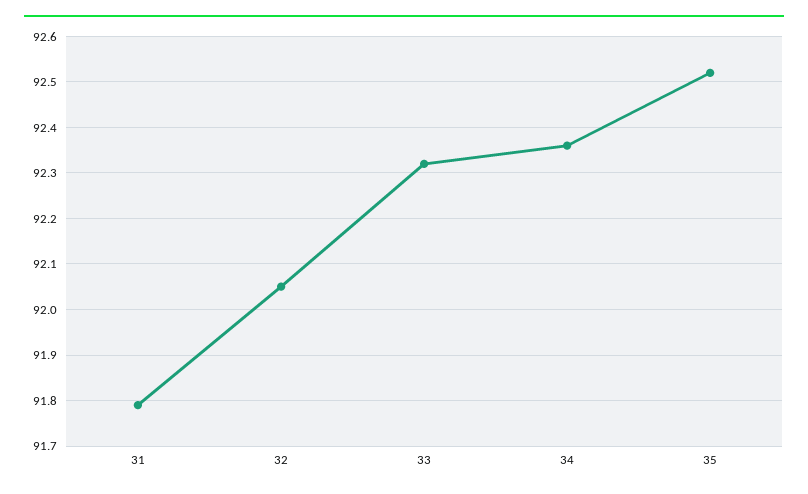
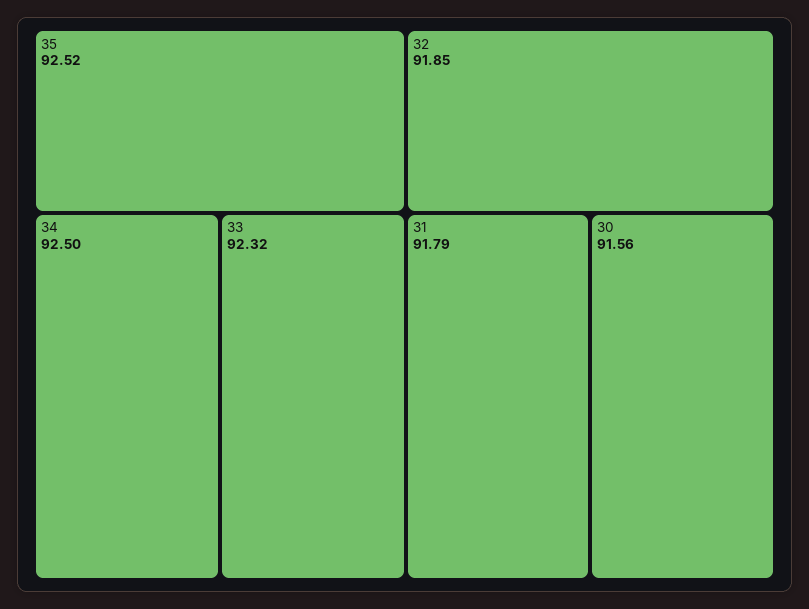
32: 92.05 -> 91.85
34: 92.35 -> 92.5
30: none -> 91.56

